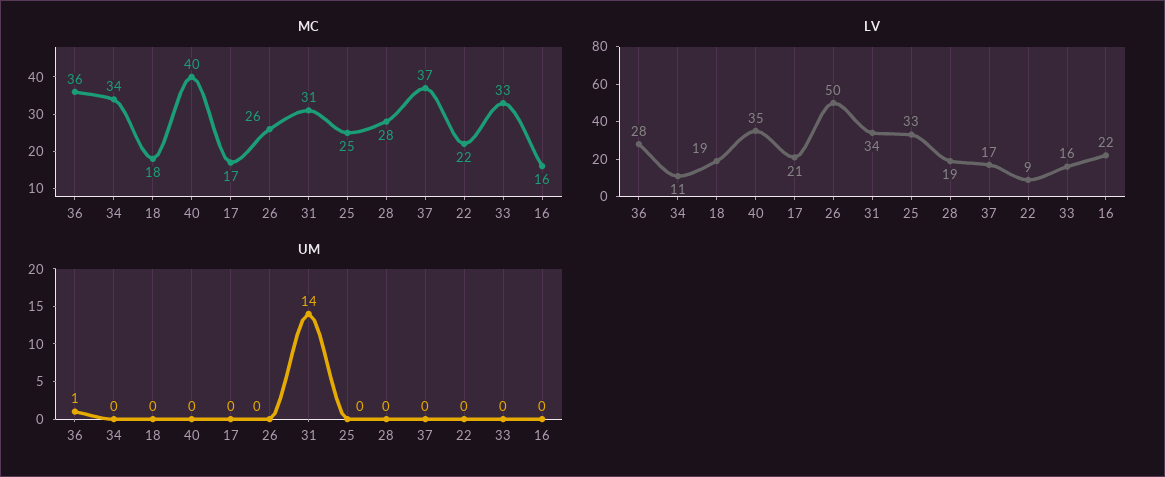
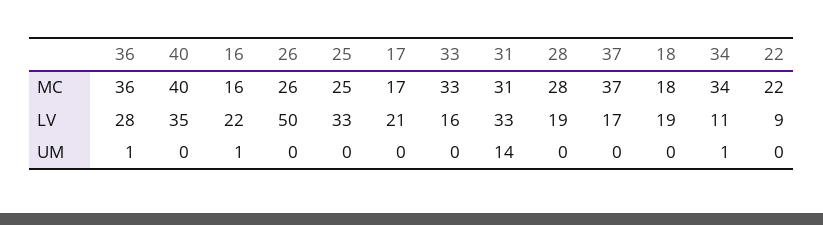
LV, 31: 34 -> 33
UM, 34: 0 -> 1
UM, 16: 0 -> 1

